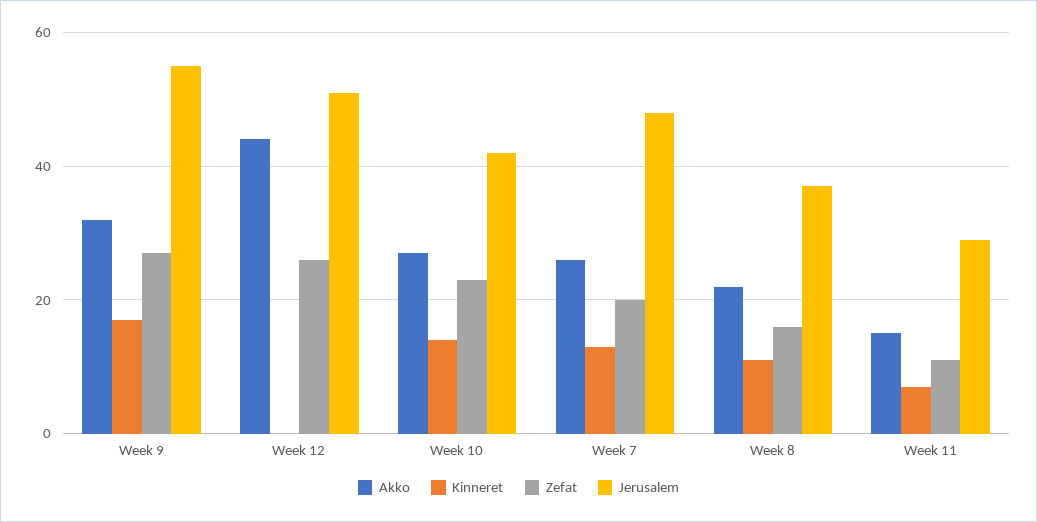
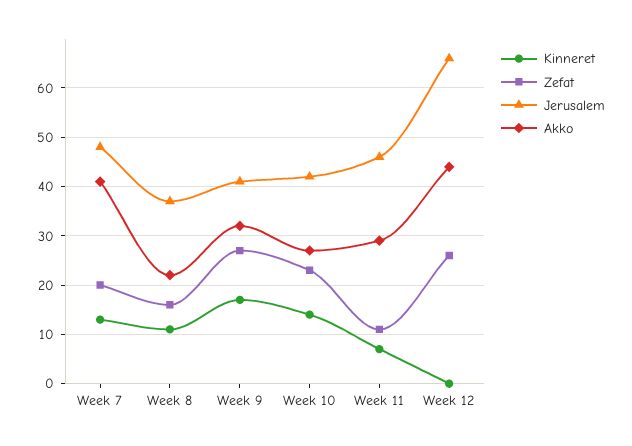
Jerusalem, Week 9: 55 -> 40
Jerusalem, Week 12: 50 -> 65
Akko, Week 7: 25 -> 40
Akko, Week 11: 15 -> 30
Jerusalem, Week 11: 30 -> 45

